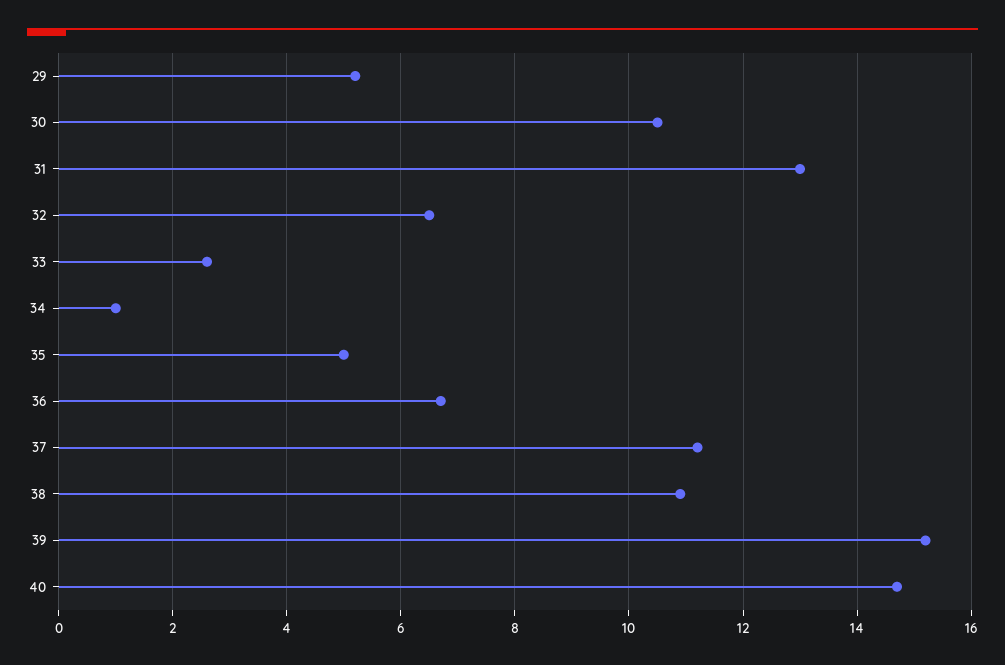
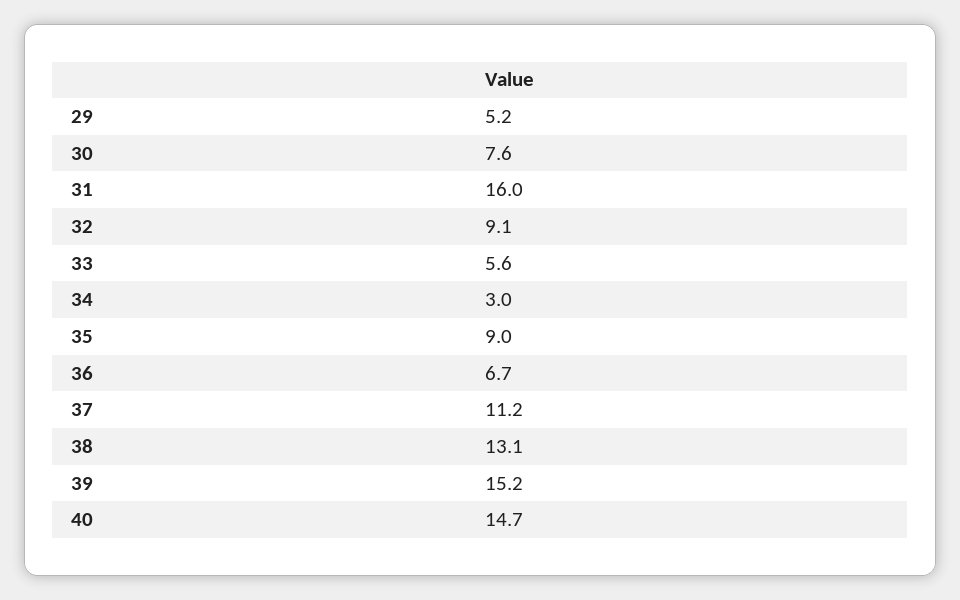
30: 10.5 -> 7.6
31: 13 -> 16
32: 6.5 -> 9.1
33: 2.5 -> 5.6
34: 1 -> 3
35: 5 -> 9
38: 11 -> 13.1

